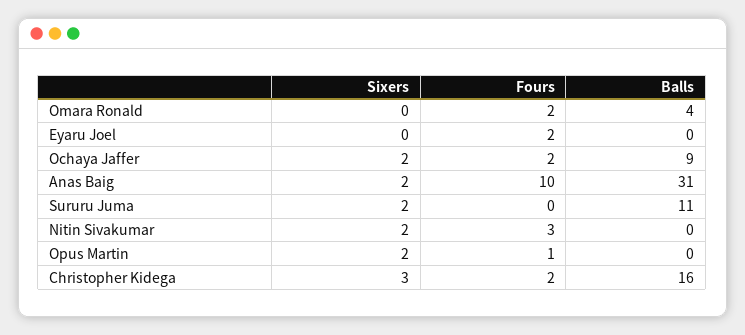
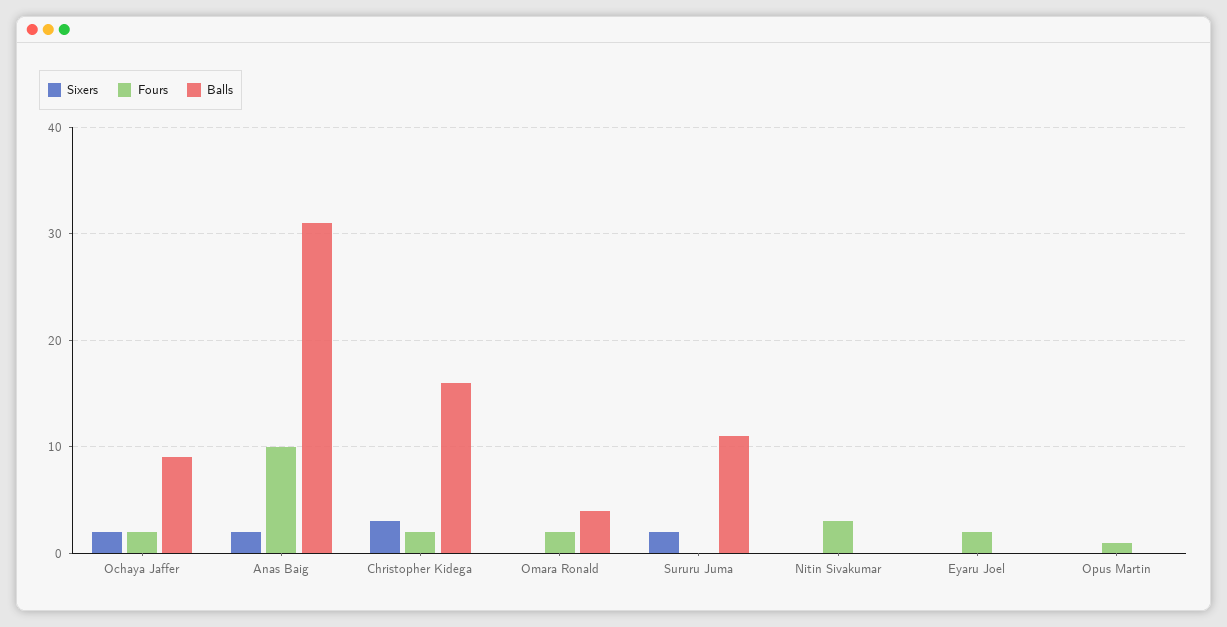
Sixers, Nitin Sivakumar: 2 -> 0
Sixers, Opus Martin: 2 -> 0

